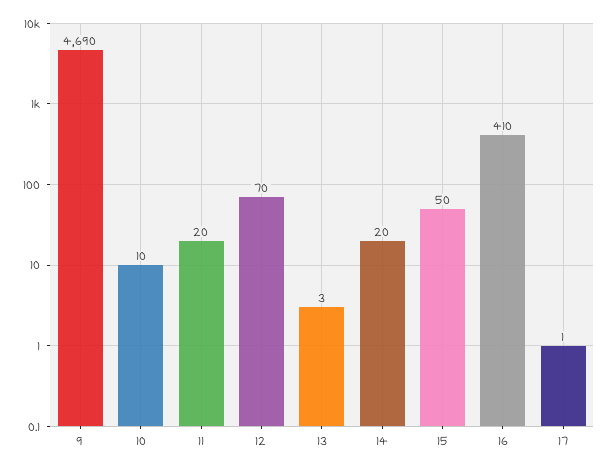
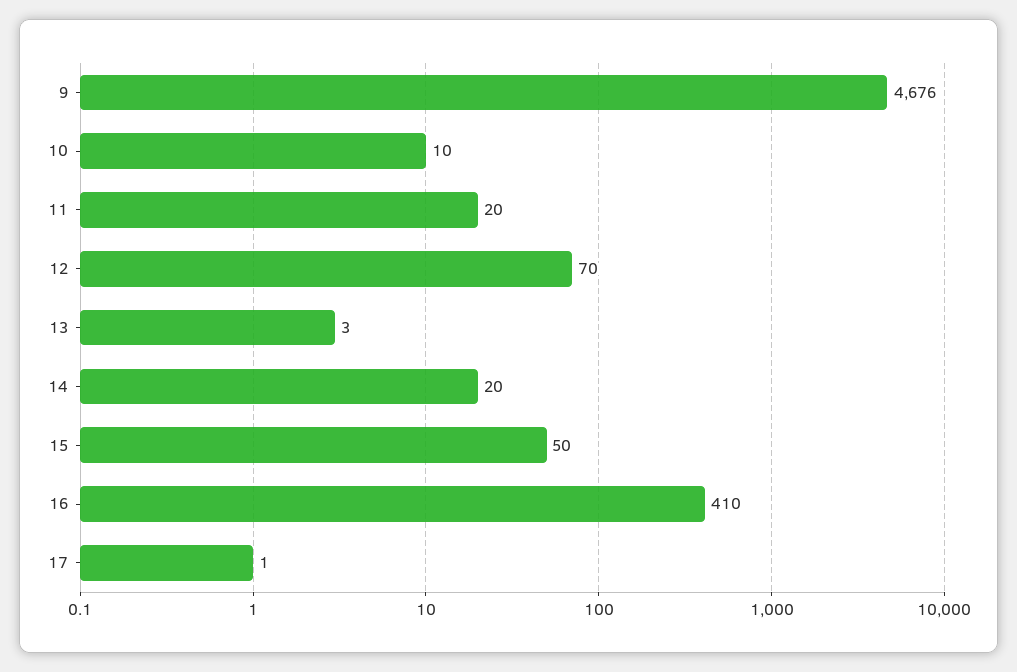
9: 4690 -> 4676

